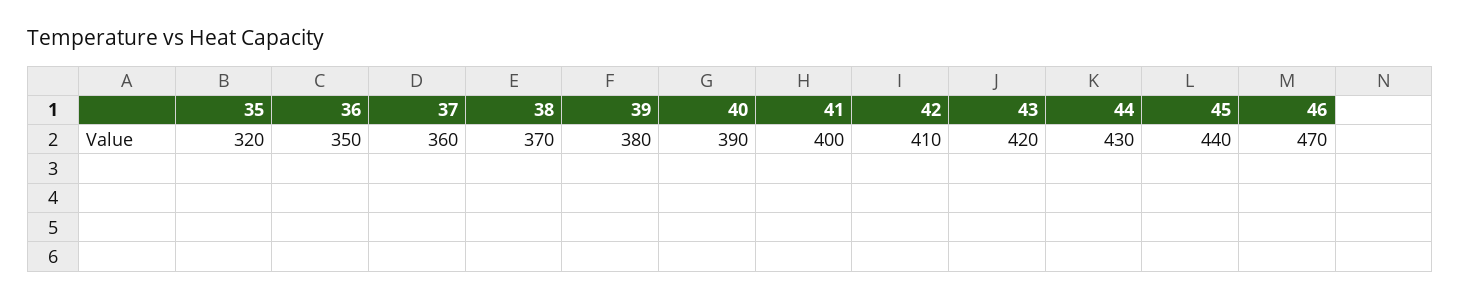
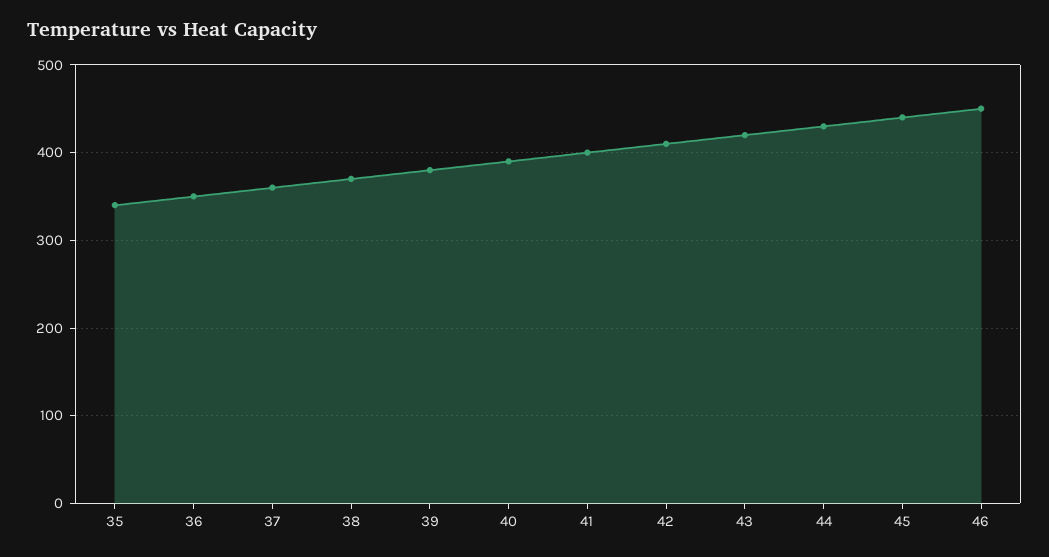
35: 320 -> 340
46: 470 -> 450

